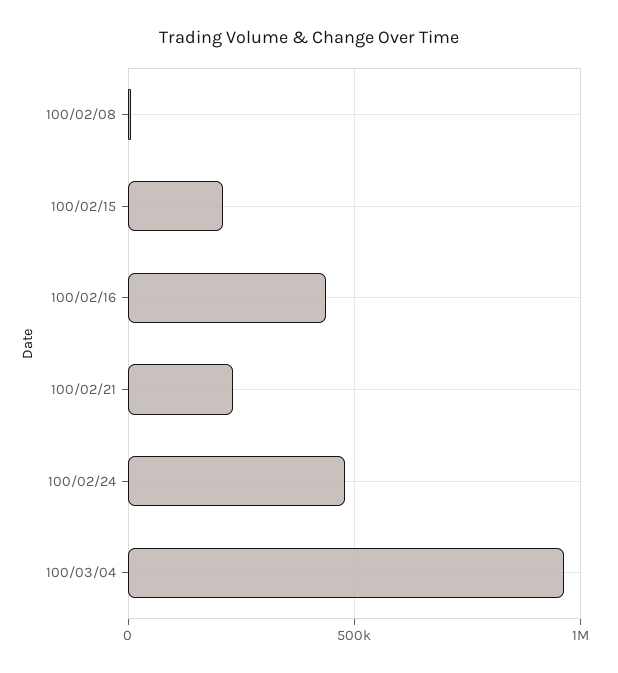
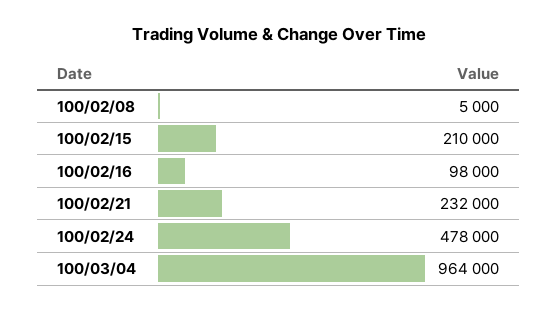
100/02/16: 450000 -> 98000

